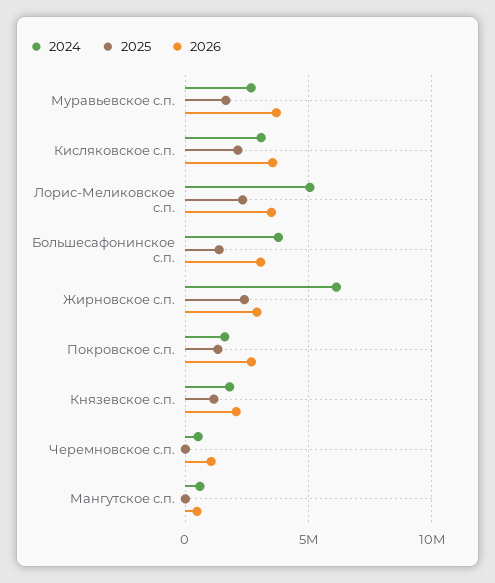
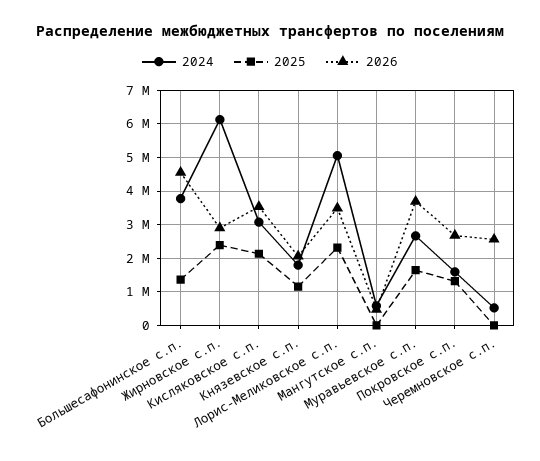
2026, Большесафонинское с.п.: 3000000 -> 4600000
2026, Черемновское с.п.: 1000000 -> 2600000

